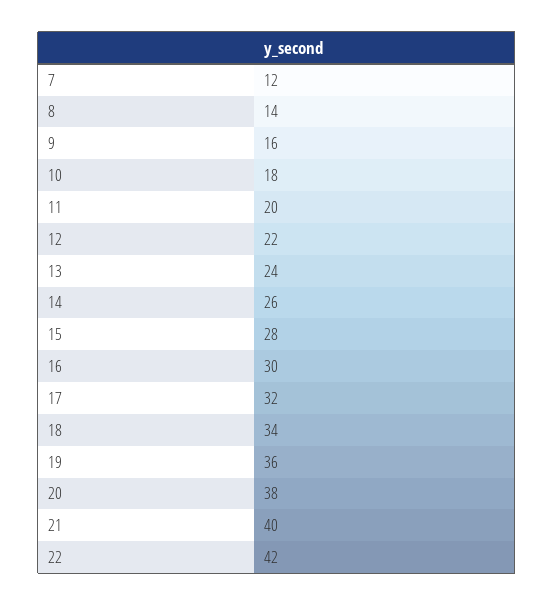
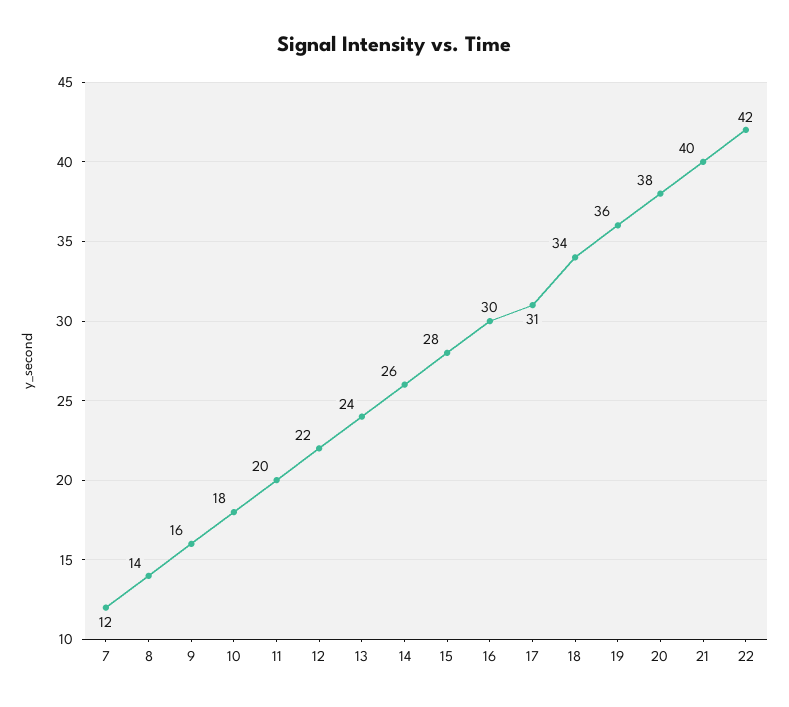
17: 32 -> 31

